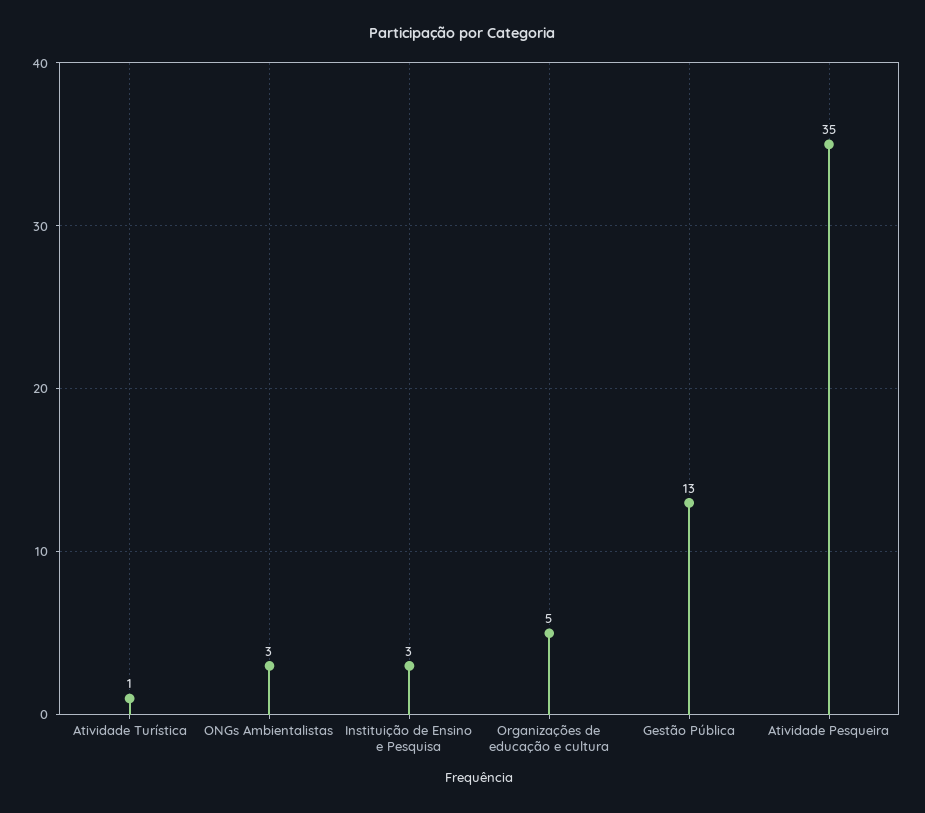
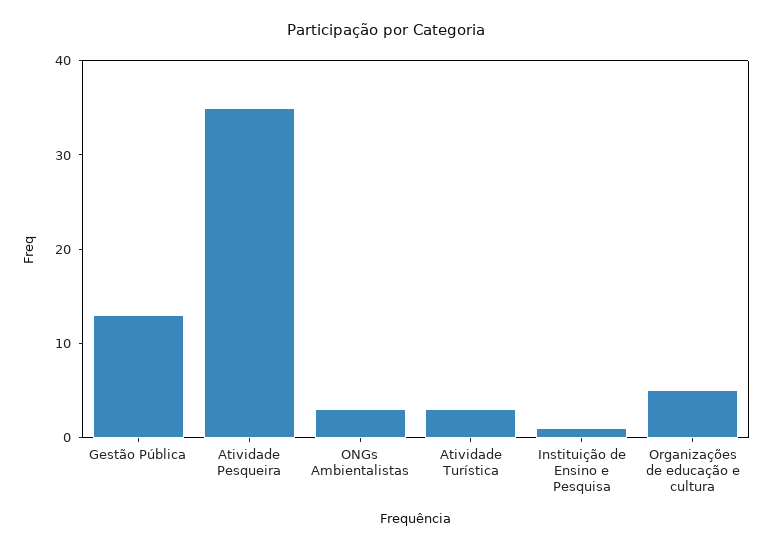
Atividade Turística: 1 -> 3
Instituição de Ensino e Pesquisa: 3 -> 1

